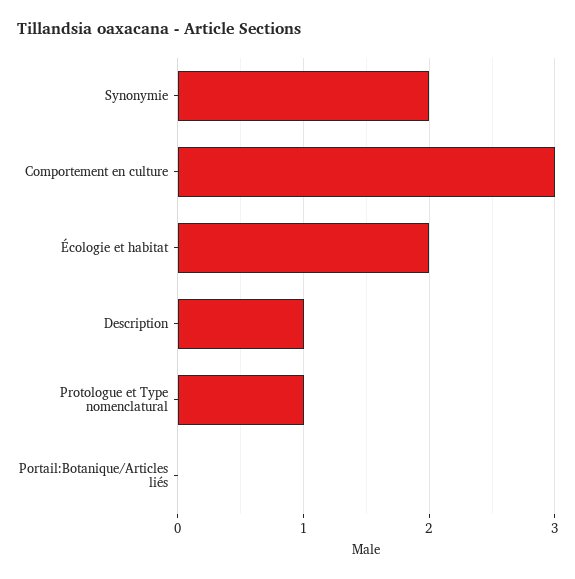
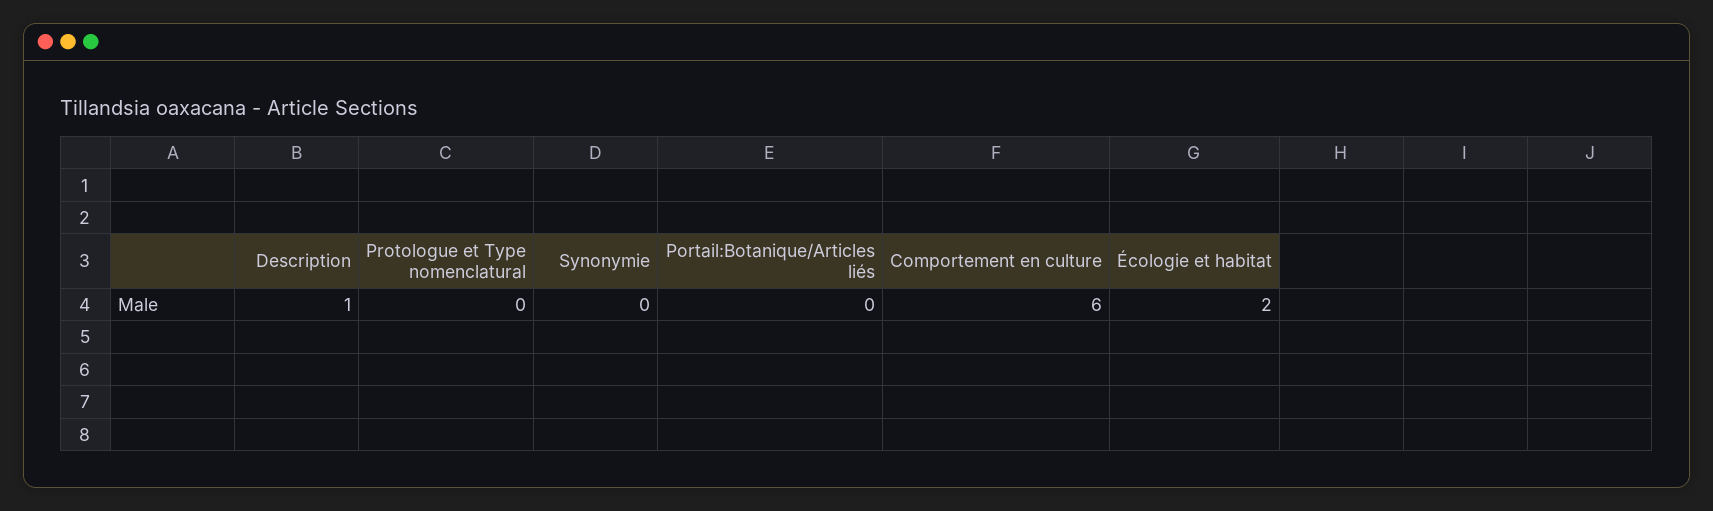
Synonymie: 2 -> 0
Comportement en culture: 3 -> 6
Protologue et Type nomenclatural: 1 -> 0

